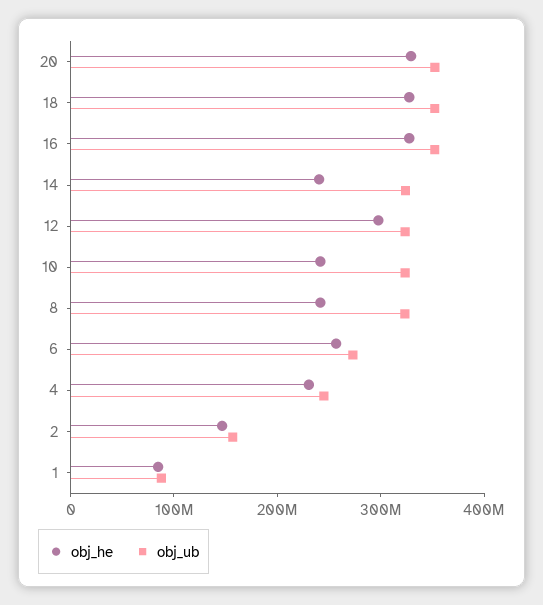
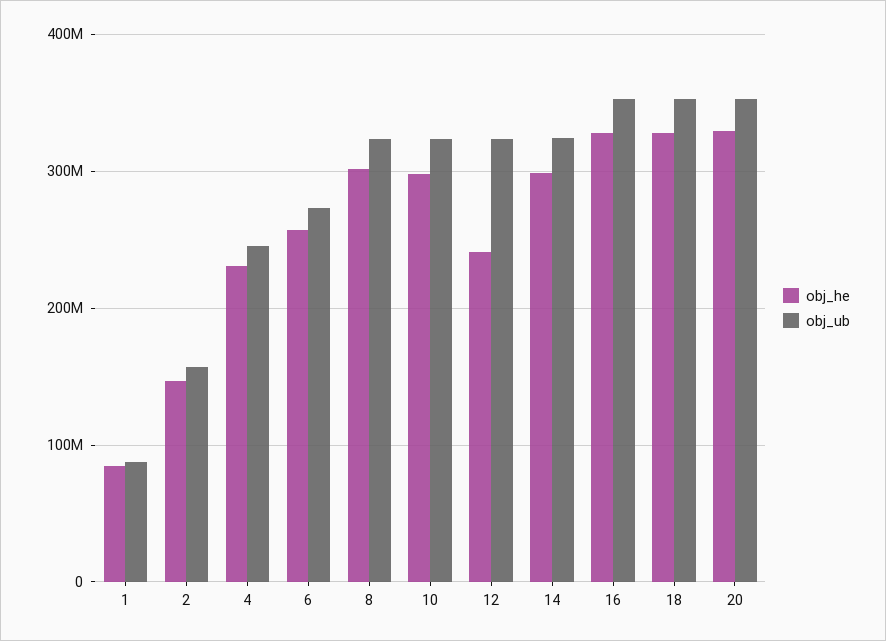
obj_he, 14: 240000000 -> 300000000
obj_he, 12: 300000000 -> 240000000
obj_he, 10: 240000000 -> 300000000
obj_he, 8: 240000000 -> 300000000

